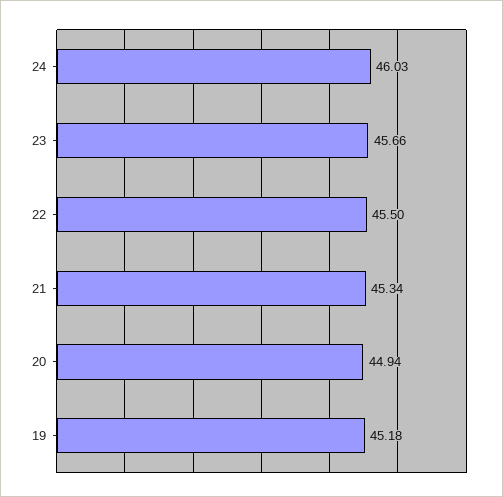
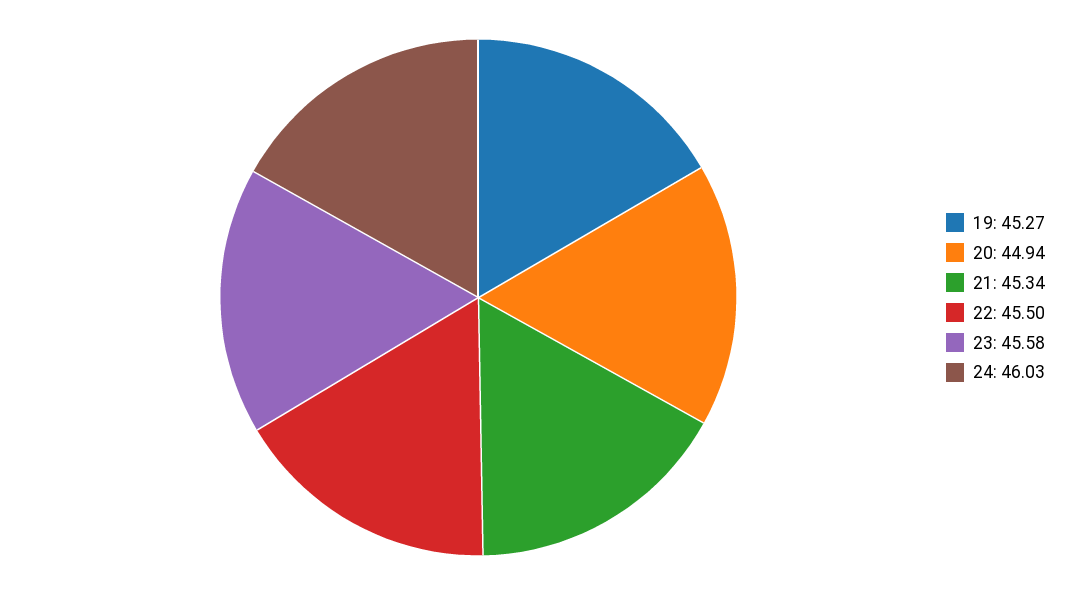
23: 45.66 -> 45.58
19: 45.18 -> 45.27

